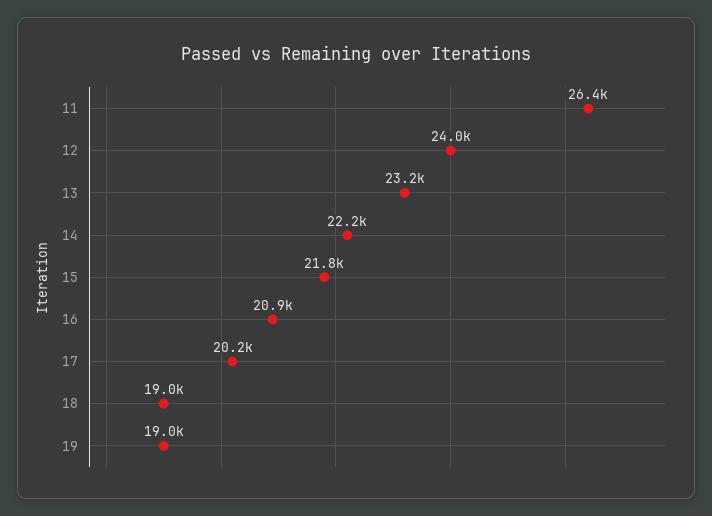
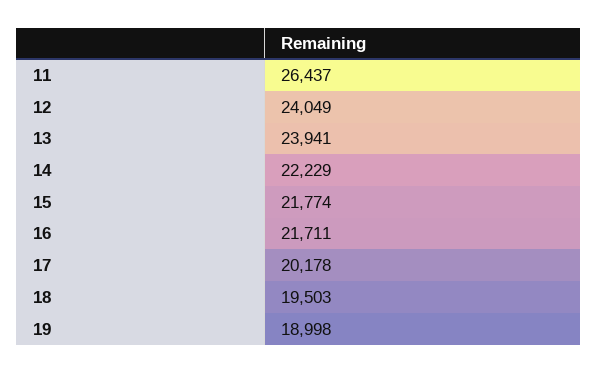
13: 23200 -> 23941
16: 20900 -> 21711
18: 19000 -> 19503

